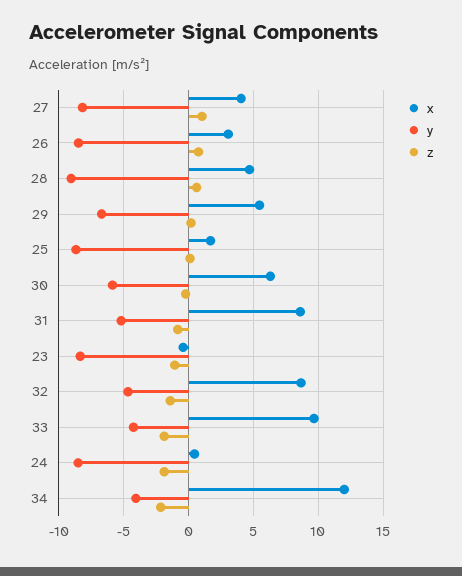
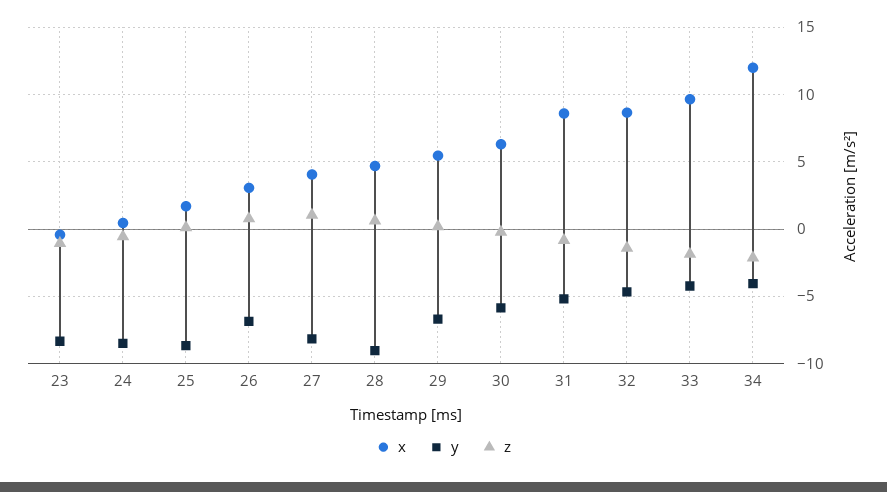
y, 26: -8.5 -> -7
z, 24: -2 -> -0.5

